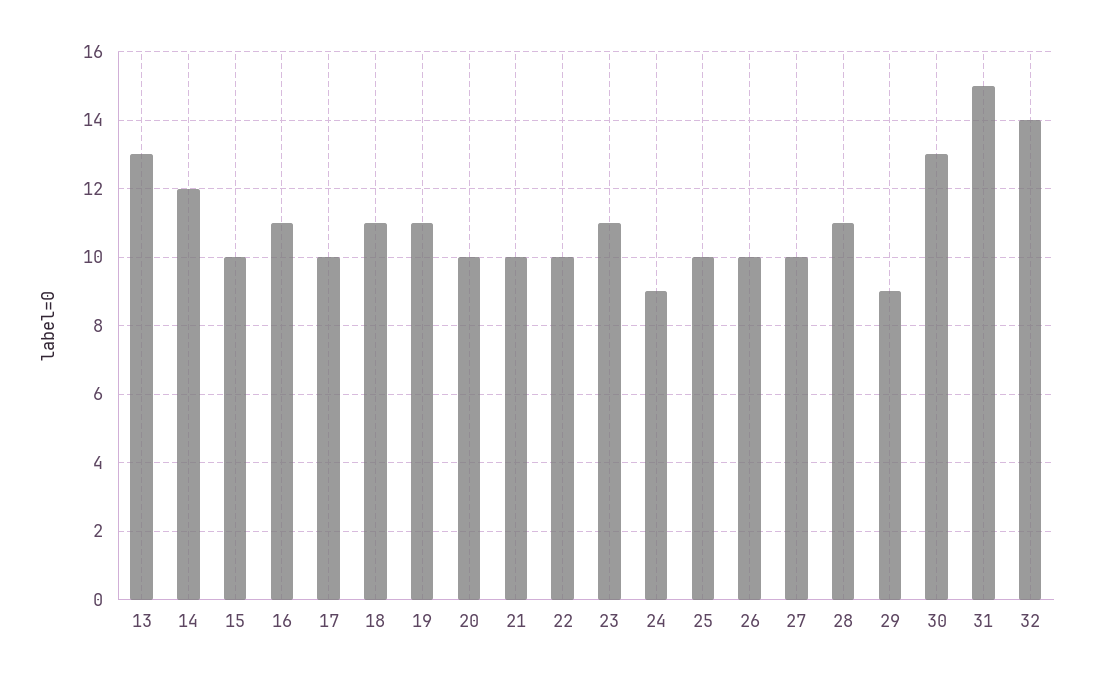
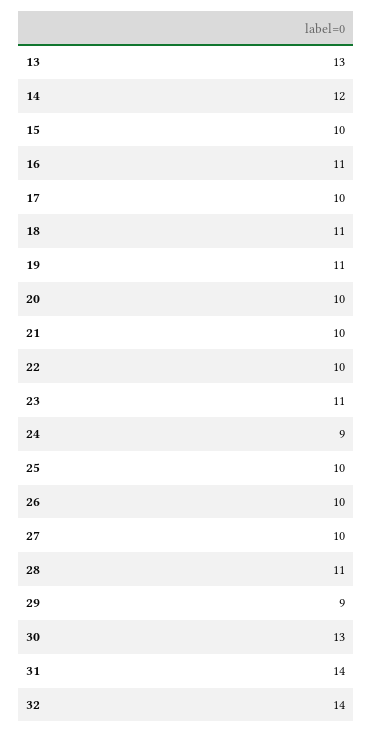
31: 15 -> 14

